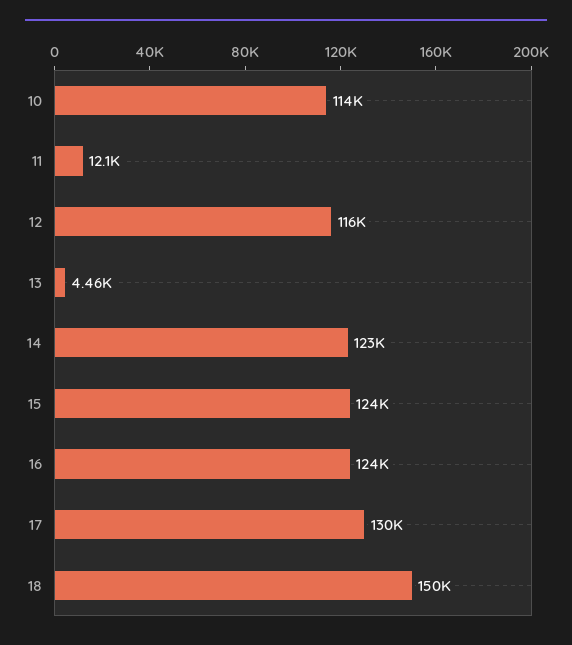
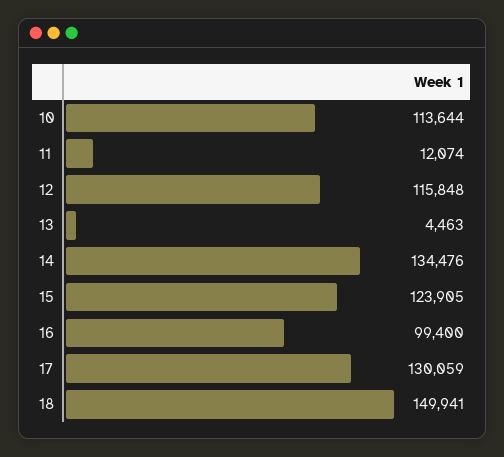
14: 123000 -> 134476
16: 124000 -> 99400

